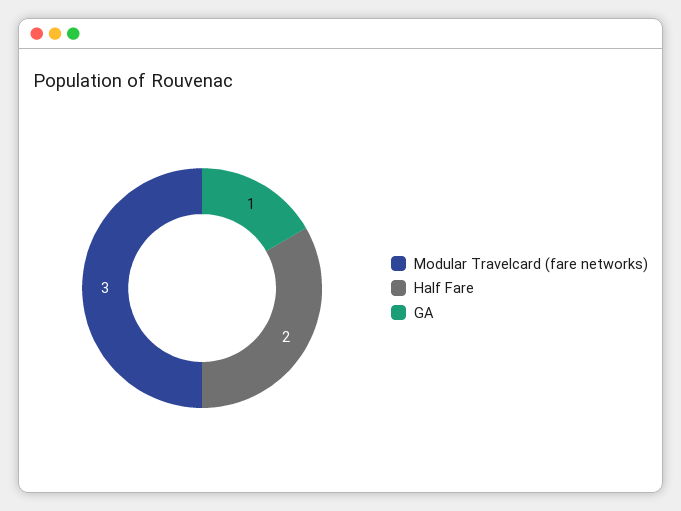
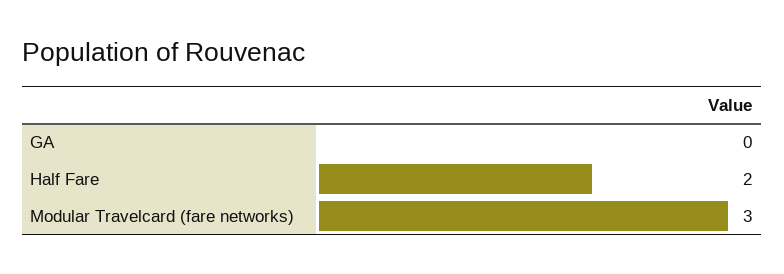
GA: 1 -> 0

